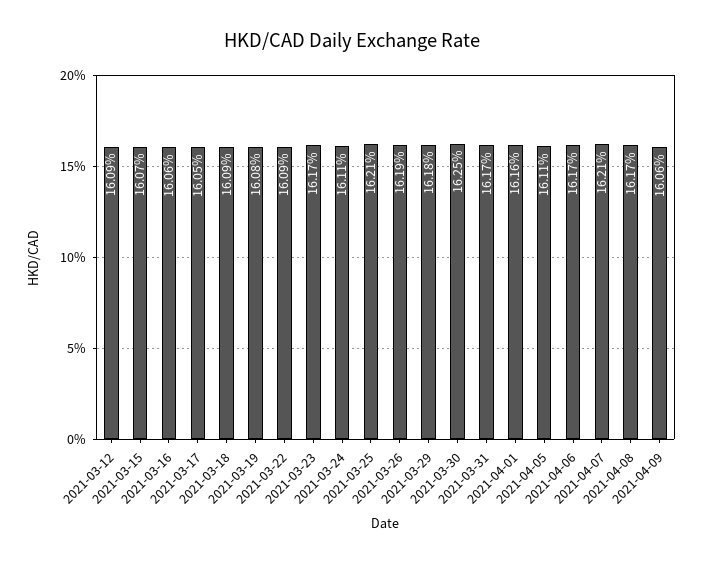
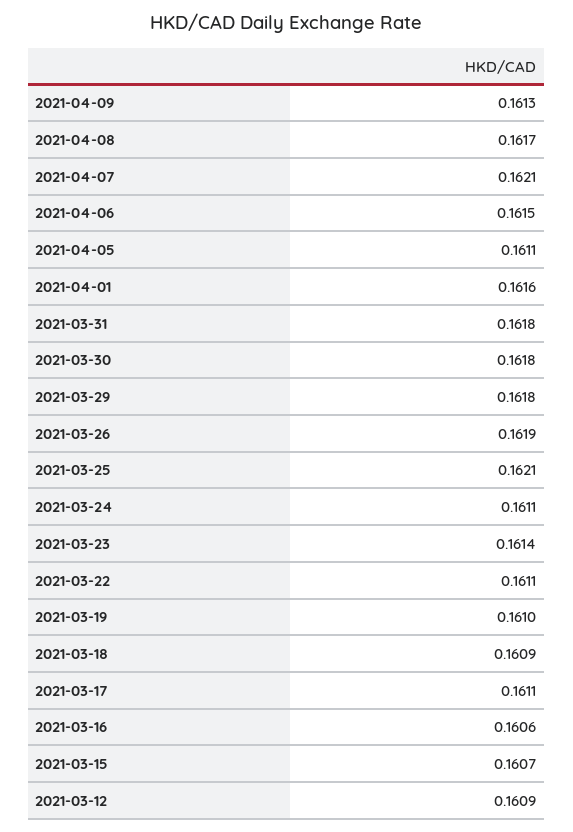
2021-03-17: 0.1605 -> 0.1611
2021-03-19: 0.1608 -> 0.161
2021-03-22: 0.1609 -> 0.1611
2021-03-23: 0.1617 -> 0.1614
2021-03-30: 0.1625 -> 0.1618
2021-03-31: 0.1617 -> 0.1618
2021-04-06: 0.1617 -> 0.1615
2021-04-09: 0.1606 -> 0.1613

